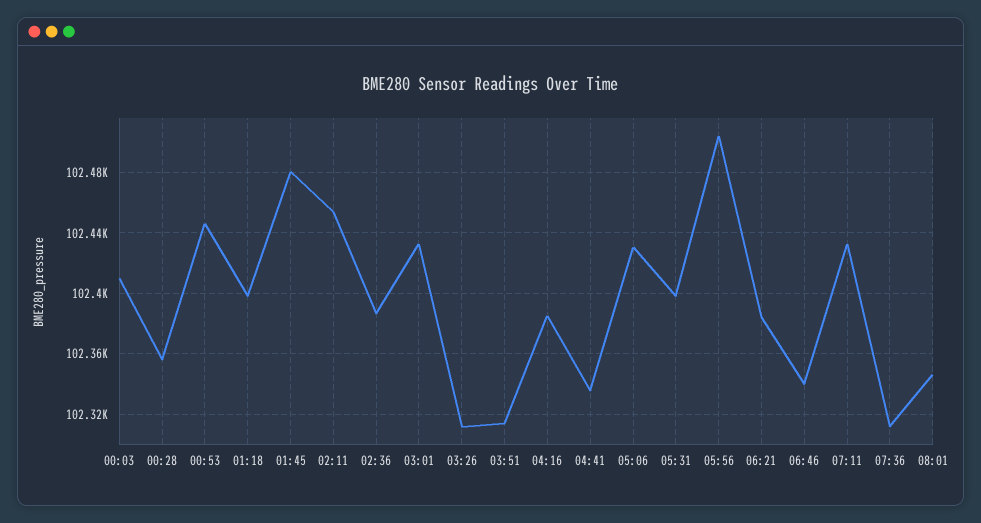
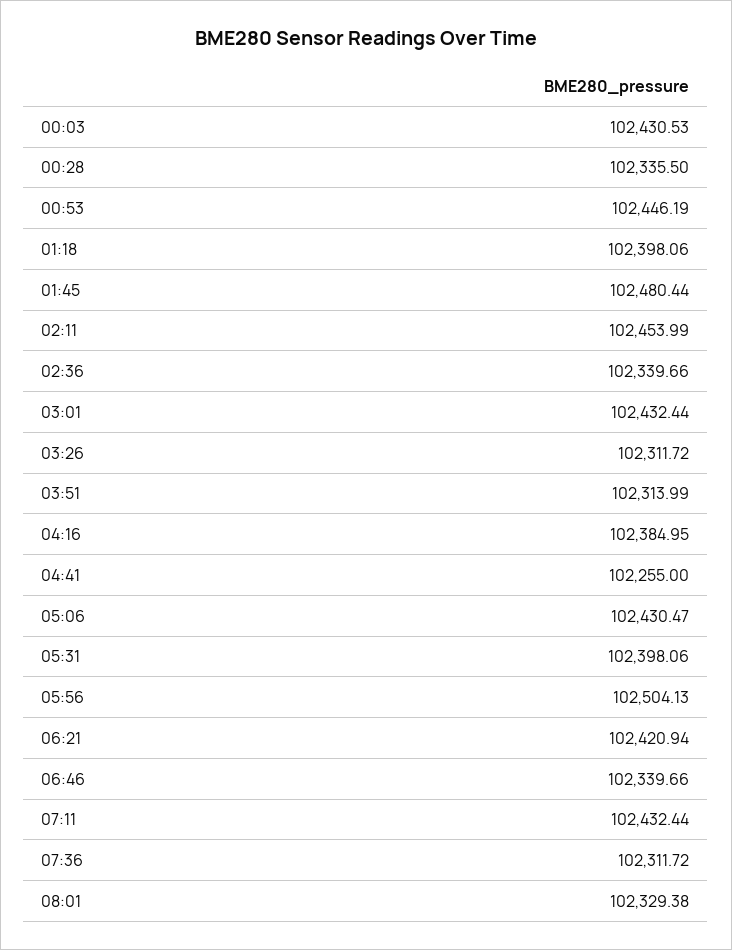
00:03: 102410 -> 102430.53
00:28: 102355 -> 102335.5
02:36: 102385 -> 102339.66
04:41: 102335 -> 102255
06:21: 102385 -> 102420.94
08:01: 102345 -> 102329.38

